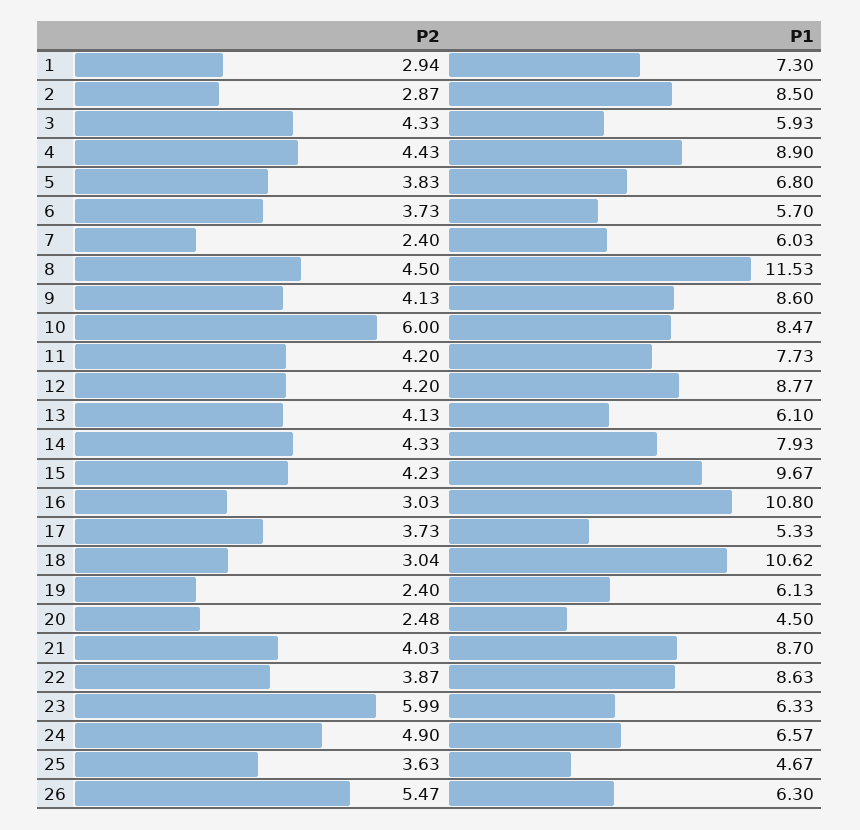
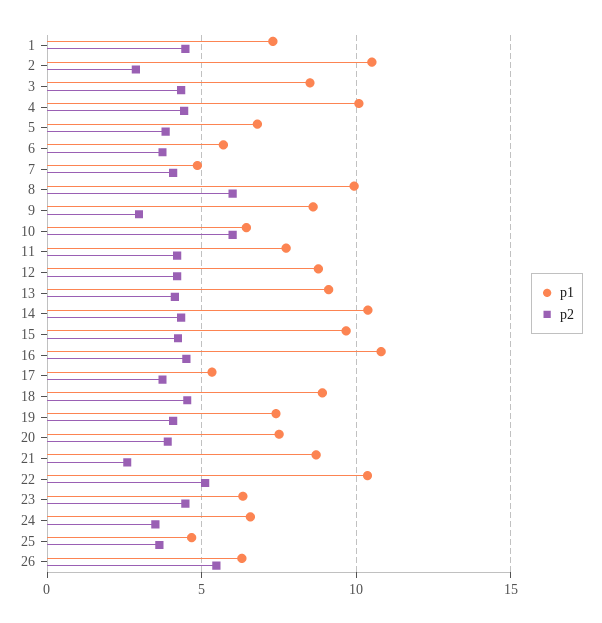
P2, 1: 2.94 -> 4.5
P1, 2: 8.5 -> 10.5
P1, 3: 5.93 -> 8.5
P1, 4: 8.9 -> 10
P2, 7: 2.4 -> 4
P1, 7: 6.03 -> 5
P2, 8: 4.5 -> 6
P1, 8: 11.53 -> 10
P2, 9: 4.13 -> 3
P1, 10: 8.47 -> 6.5
P1, 13: 6.1 -> 9
P1, 14: 7.93 -> 10.5
P2, 16: 3.03 -> 4.5
P2, 18: 3.04 -> 4.5
P1, 18: 10.62 -> 9
P2, 19: 2.4 -> 4
P1, 19: 6.13 -> 7.5
P2, 20: 2.48 -> 4
P1, 20: 4.5 -> 7.5
P2, 21: 4.03 -> 2.5
P2, 22: 3.87 -> 5
P1, 22: 8.63 -> 10.5
P2, 23: 5.99 -> 4.5
P2, 24: 4.9 -> 3.5

